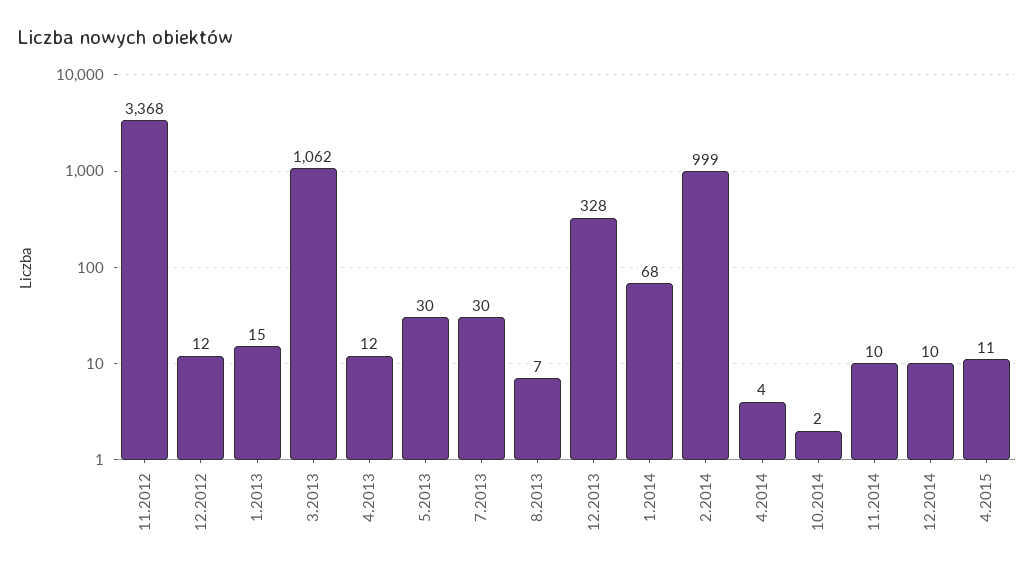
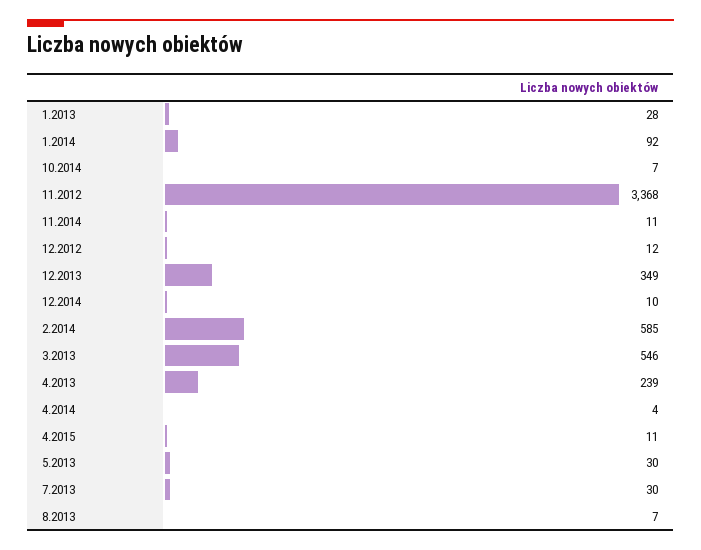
1.2013: 15 -> 28
3.2013: 1062 -> 546
4.2013: 12 -> 239
12.2013: 328 -> 349
1.2014: 68 -> 92
2.2014: 999 -> 585
10.2014: 2 -> 7
11.2014: 10 -> 11

